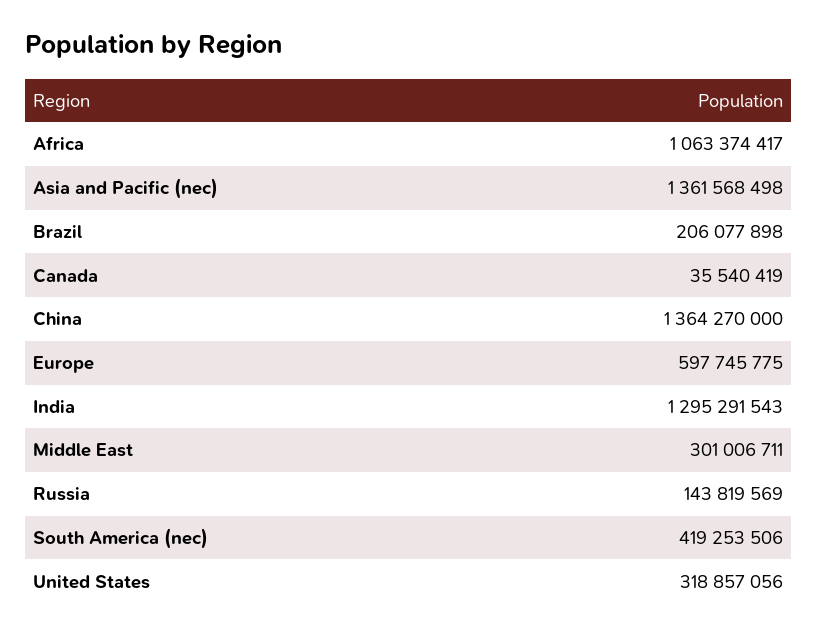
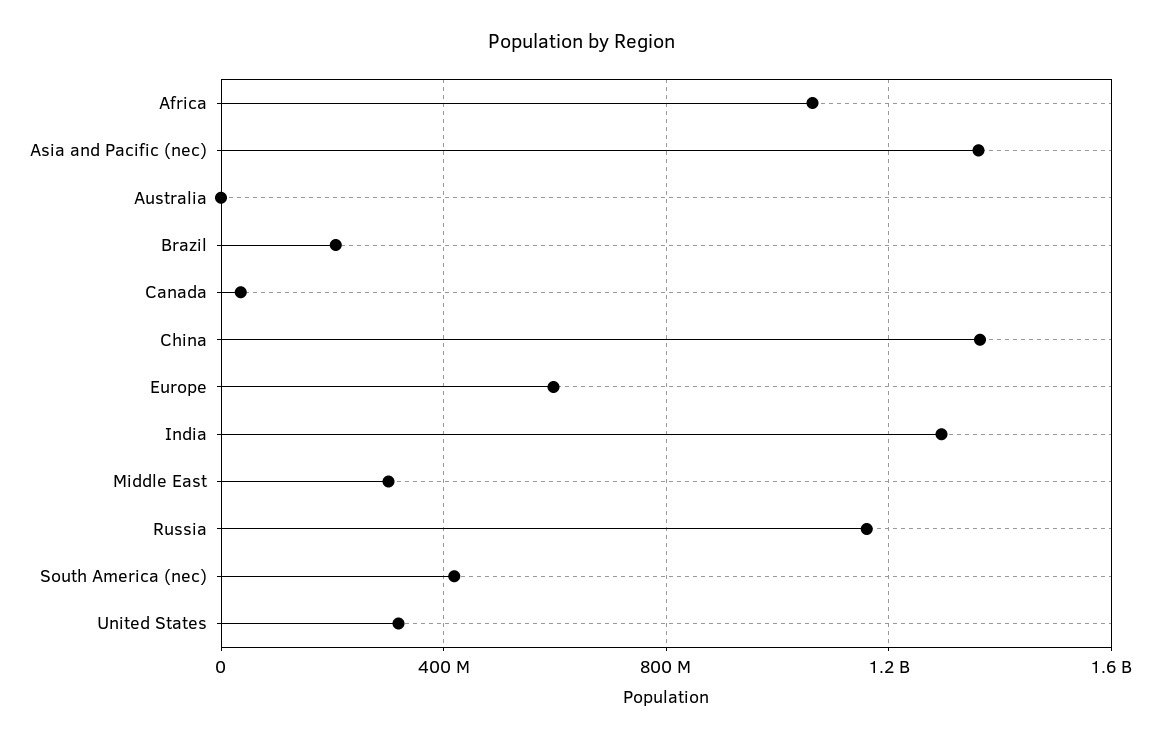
Russia: 143819569 -> 1150000000
Australia: none -> 0

